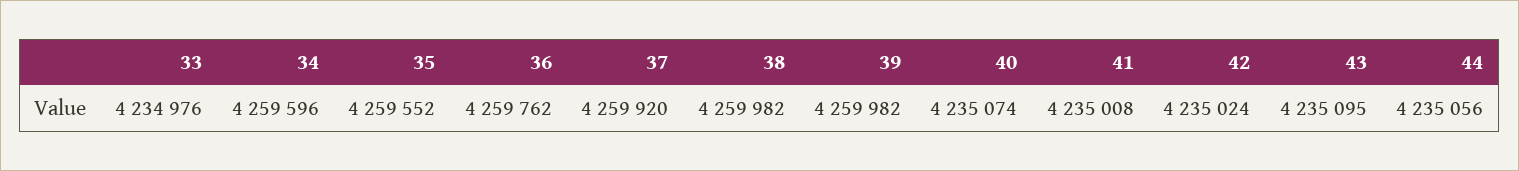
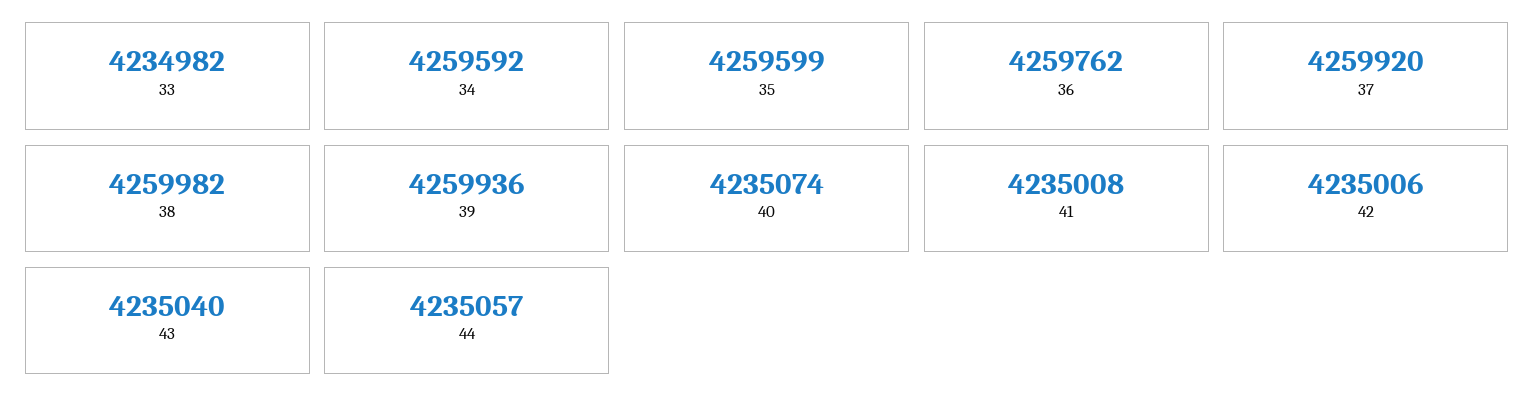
33: 4234976 -> 4234982
34: 4259596 -> 4259592
35: 4259552 -> 4259599
39: 4259982 -> 4259936
42: 4235024 -> 4235006
43: 4235095 -> 4235040
44: 4235056 -> 4235057

